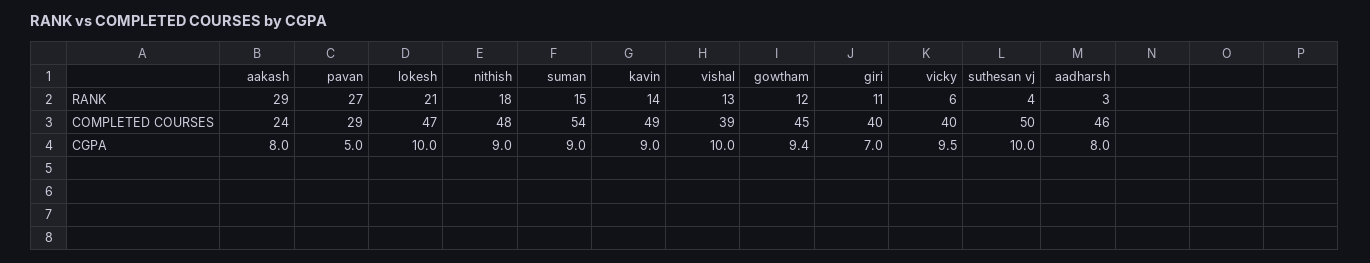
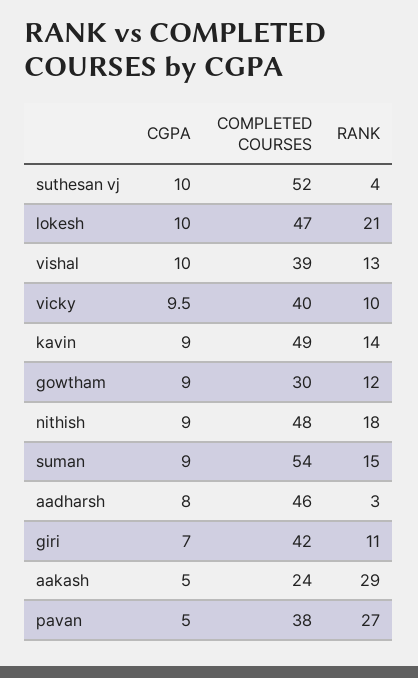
vicky, RANK: 6 -> 10
pavan, COMPLETED COURSES: 29 -> 38
gowtham, COMPLETED COURSES: 45 -> 30
giri, COMPLETED COURSES: 40 -> 42
suthesan vj, COMPLETED COURSES: 50 -> 52
aakash, CGPA: 8 -> 5
gowtham, CGPA: 9.4 -> 9

